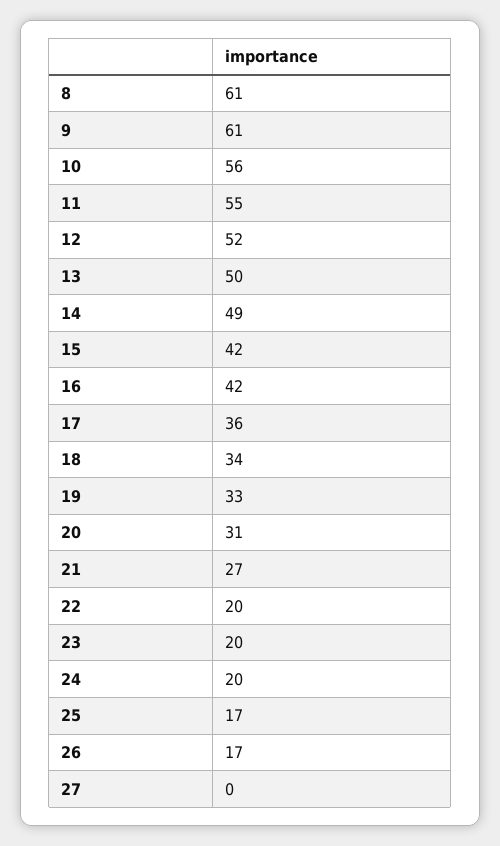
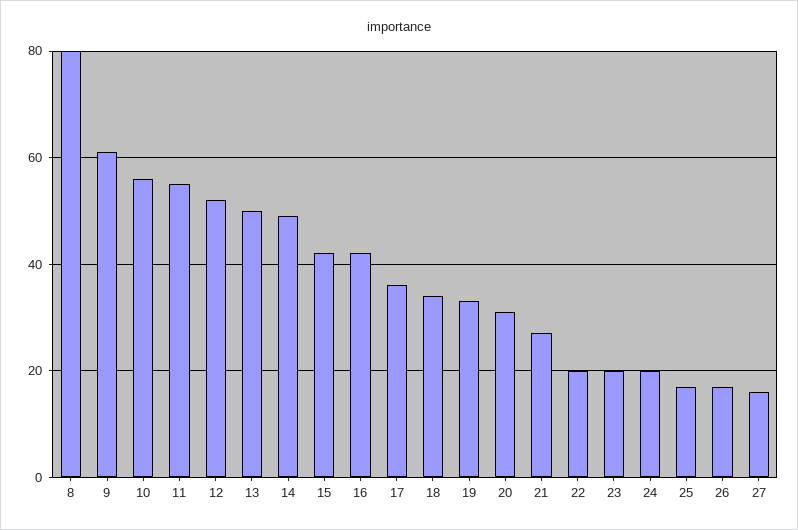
8: 61 -> 80
27: 0 -> 15

